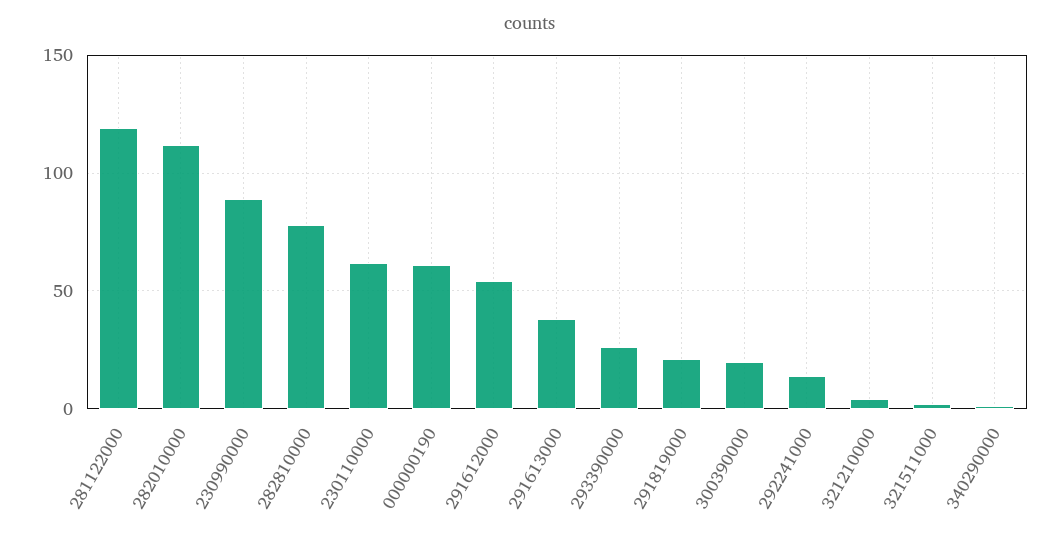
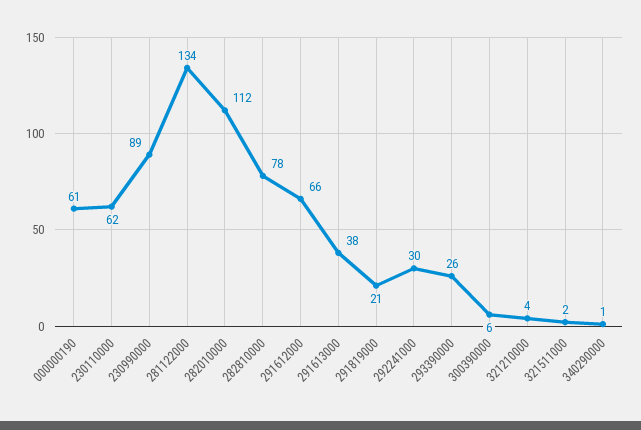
281122000: 120 -> 134
291612000: 55 -> 66
300390000: 20 -> 6
292241000: 15 -> 30

